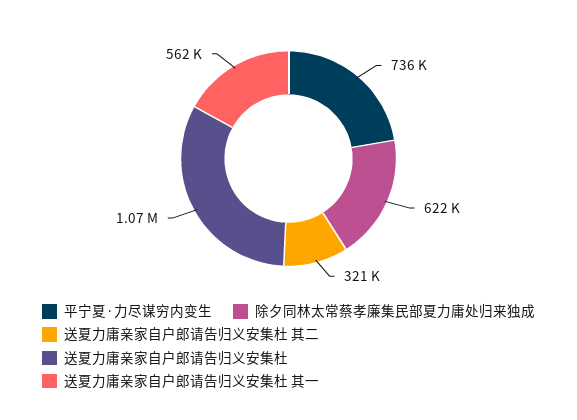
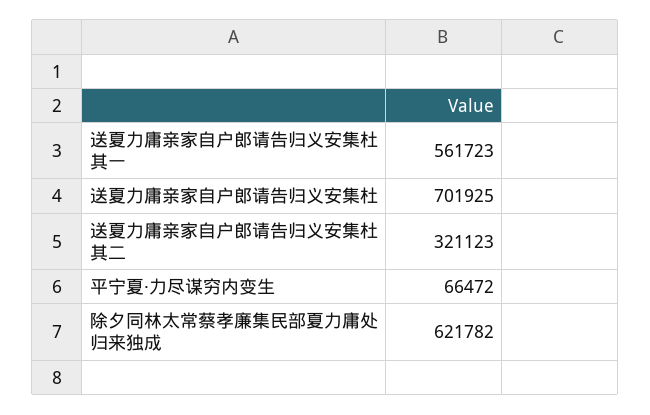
平宁夏·力尽谋穷内变生: 736000 -> 66472
送夏力庸亲家自户郎请告归义安集杜: 1070000 -> 701925

